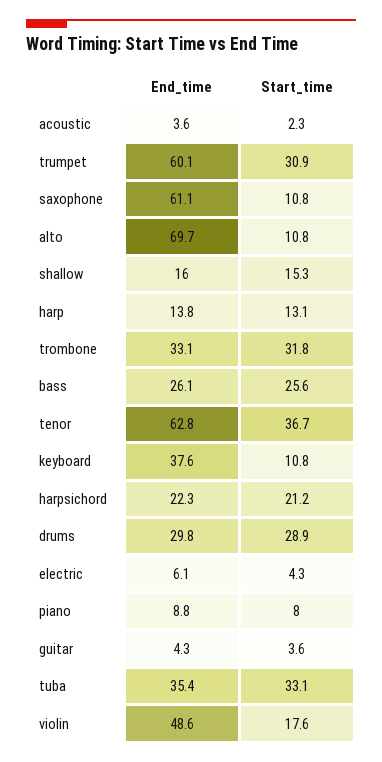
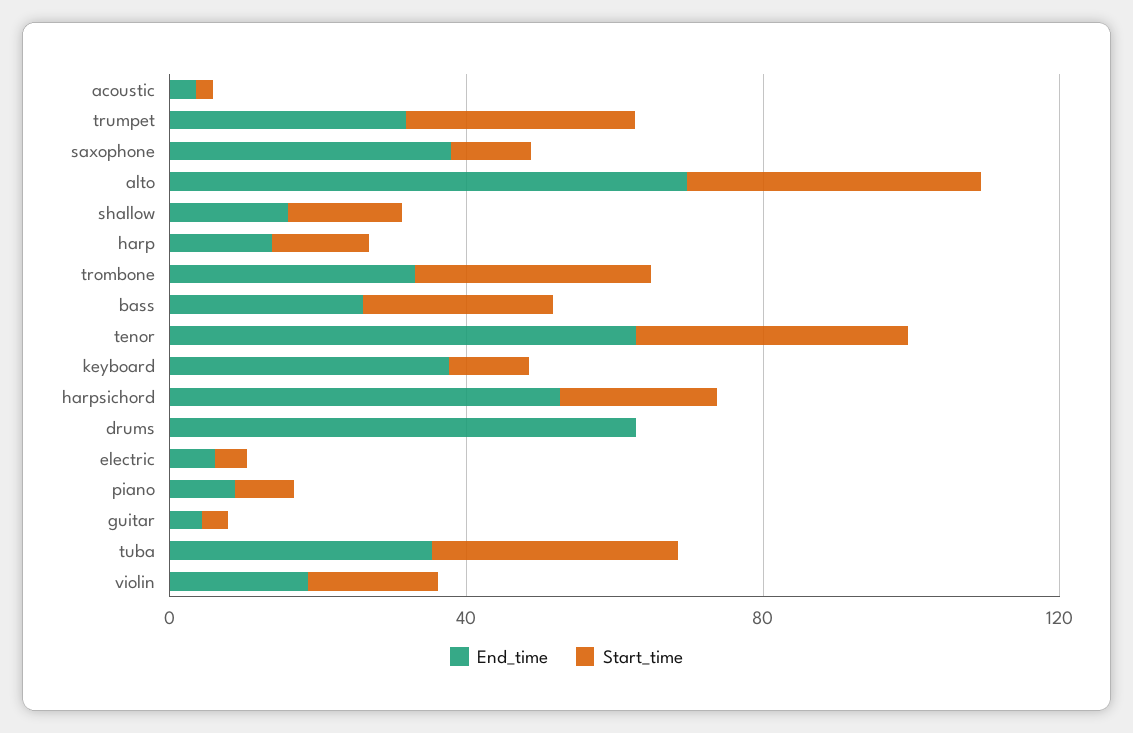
End_time, trumpet: 60.1 -> 30
End_time, saxophone: 61.1 -> 40
Start_time, alto: 10.8 -> 40
End_time, harpsichord: 22.3 -> 50
End_time, drums: 29.8 -> 60
Start_time, drums: 28.9 -> 0
End_time, violin: 48.6 -> 20

